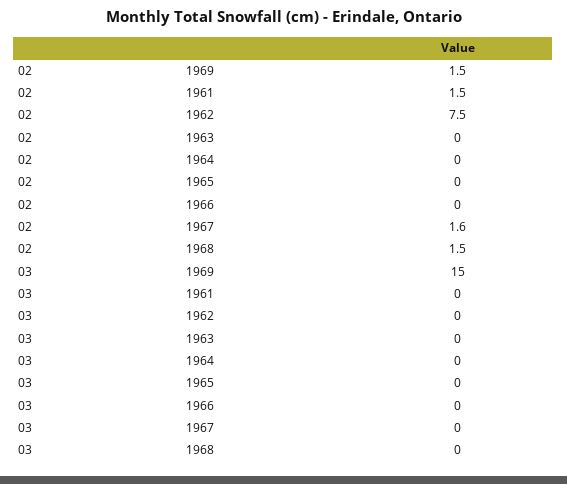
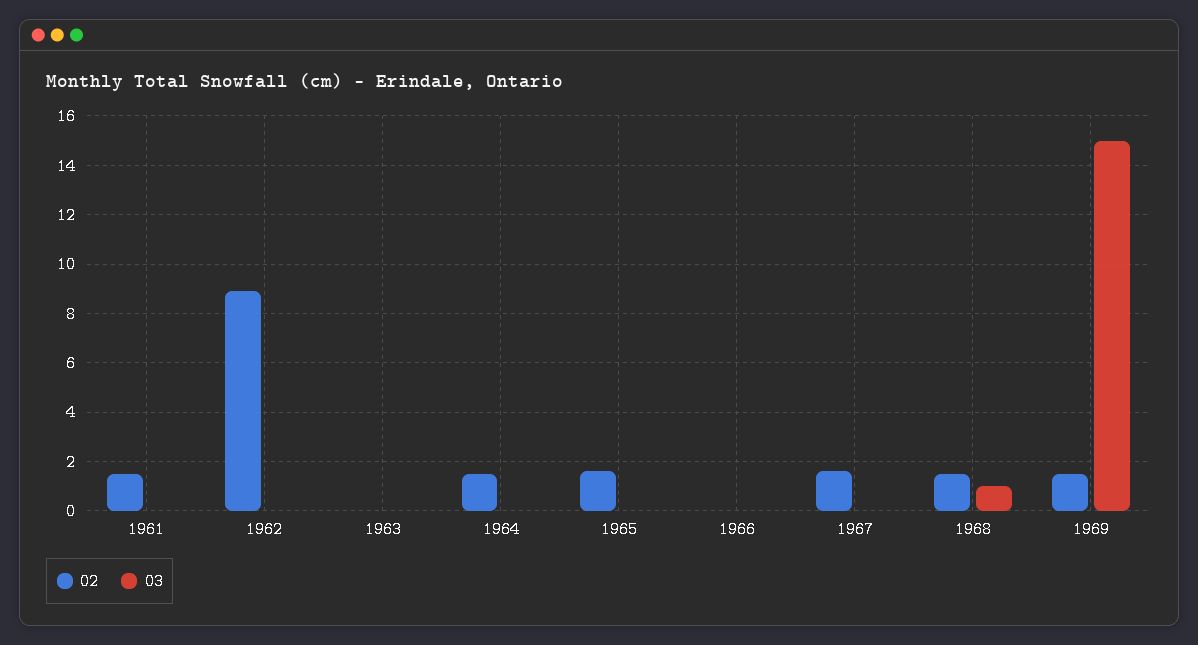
02, 1962: 7.5 -> 9
02, 1964: 0 -> 1.5
02, 1965: 0 -> 1.5
03, 1968: 0 -> 1

